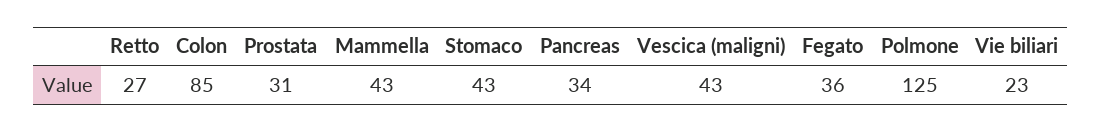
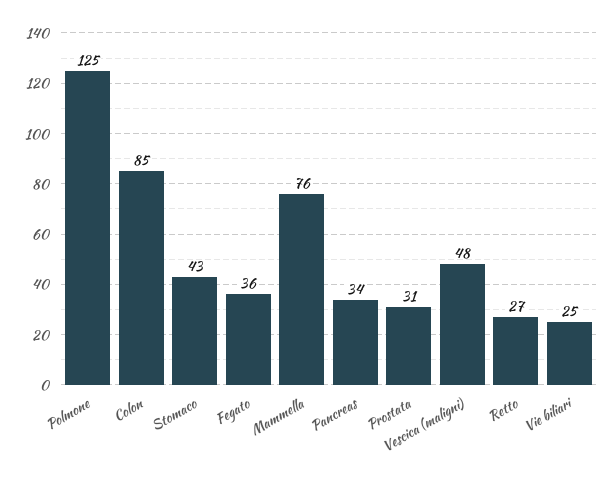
Mammella: 43 -> 76
Vescica (maligni): 43 -> 48
Vie biliari: 23 -> 25

